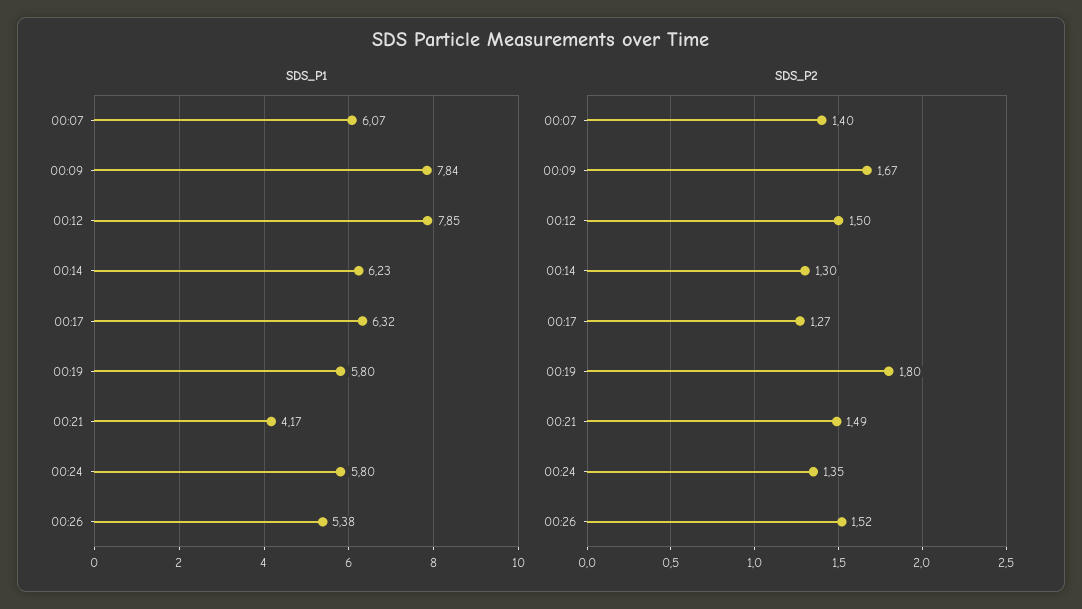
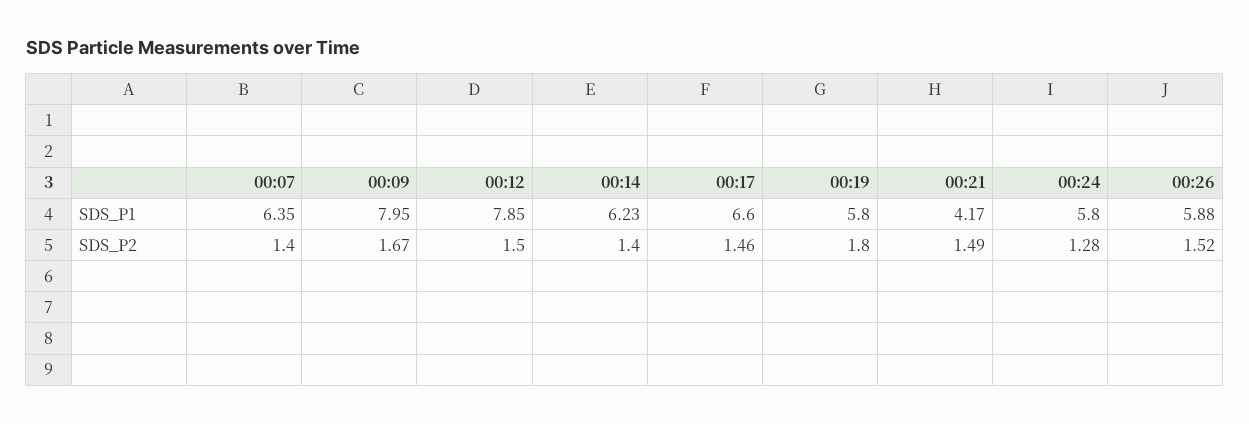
SDS_P1, 00:07: 6.07 -> 6.35
SDS_P1, 00:09: 7.84 -> 7.95
SDS_P1, 00:17: 6.32 -> 6.6
SDS_P1, 00:26: 5.38 -> 5.88
SDS_P2, 00:14: 1.3 -> 1.4
SDS_P2, 00:17: 1.27 -> 1.46
SDS_P2, 00:24: 1.35 -> 1.28

